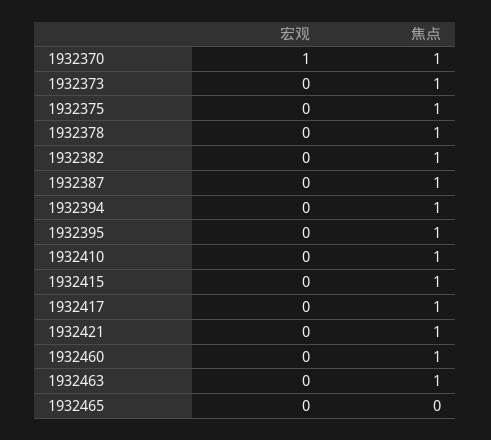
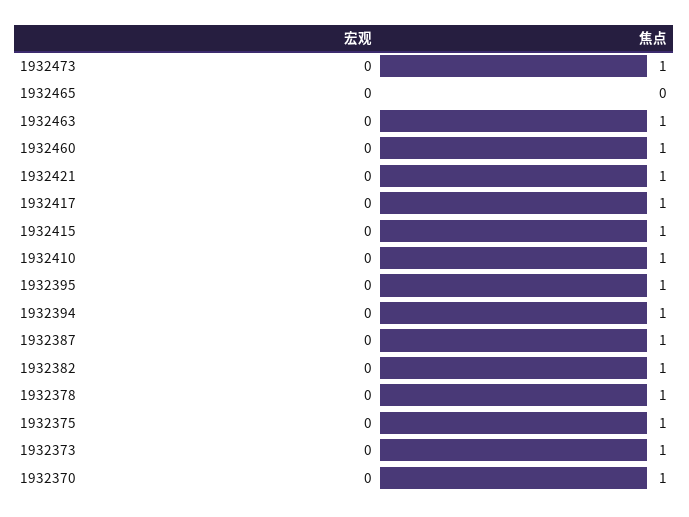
宏观, 1932370: 1 -> 0
宏观, 1932473: none -> 0
焦点, 1932473: none -> 1

